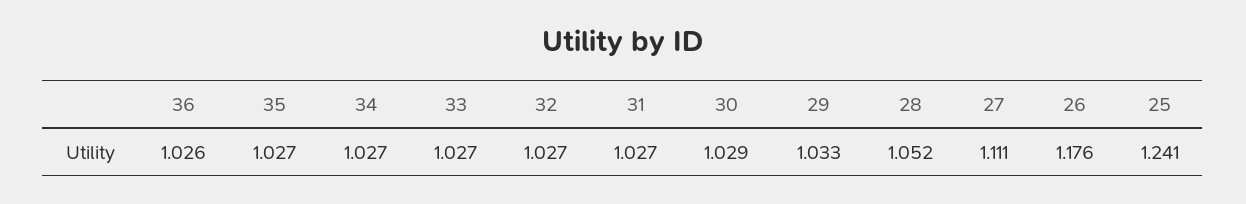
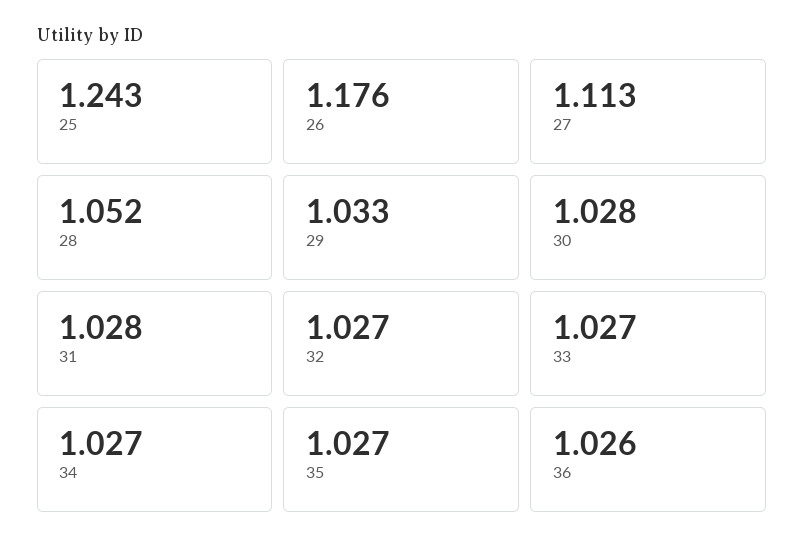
31: 1.027 -> 1.028
30: 1.029 -> 1.028
27: 1.111 -> 1.113
25: 1.241 -> 1.243

